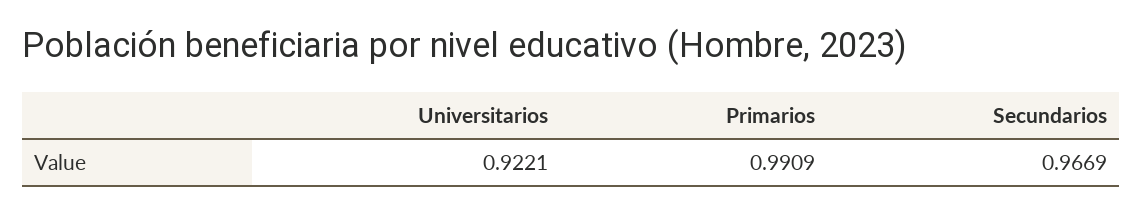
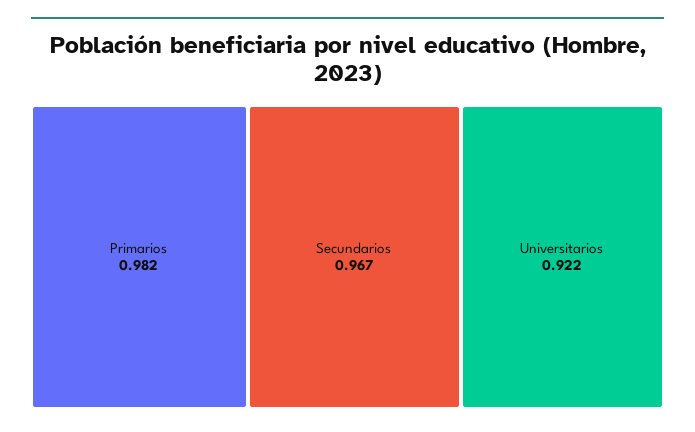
Primarios: 0.9909 -> 0.982

